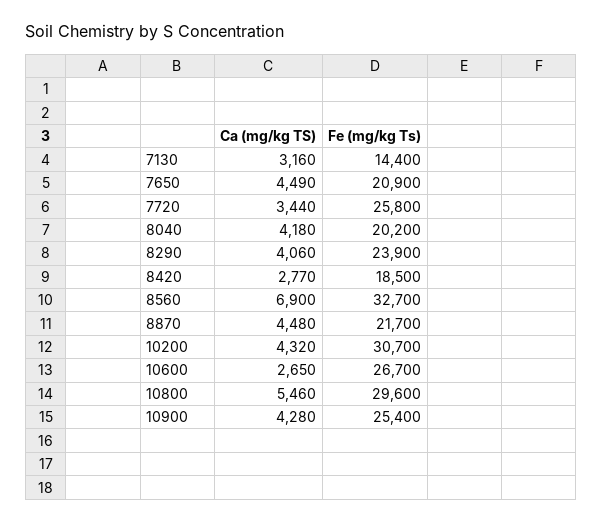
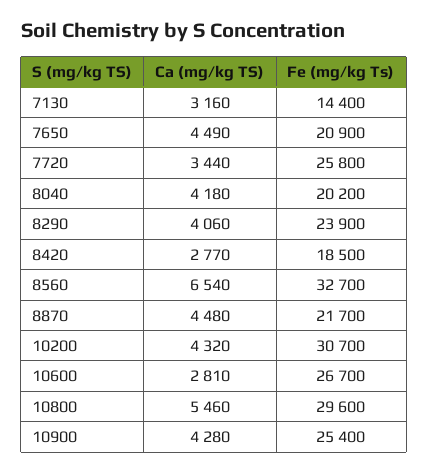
Ca (mg/kg TS), 8560: 6900 -> 6540
Ca (mg/kg TS), 10600: 2650 -> 2810

